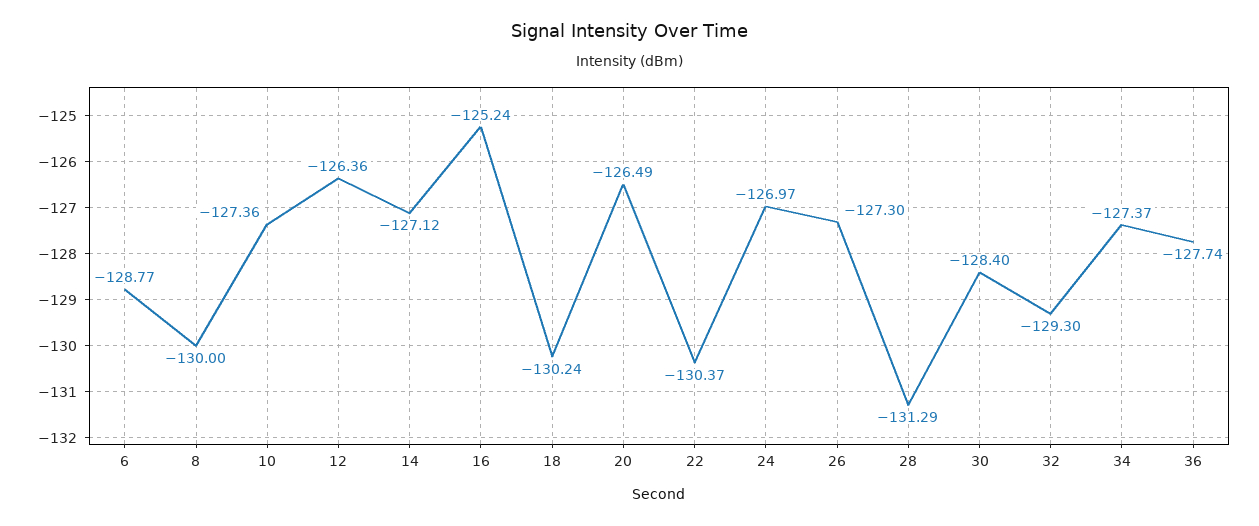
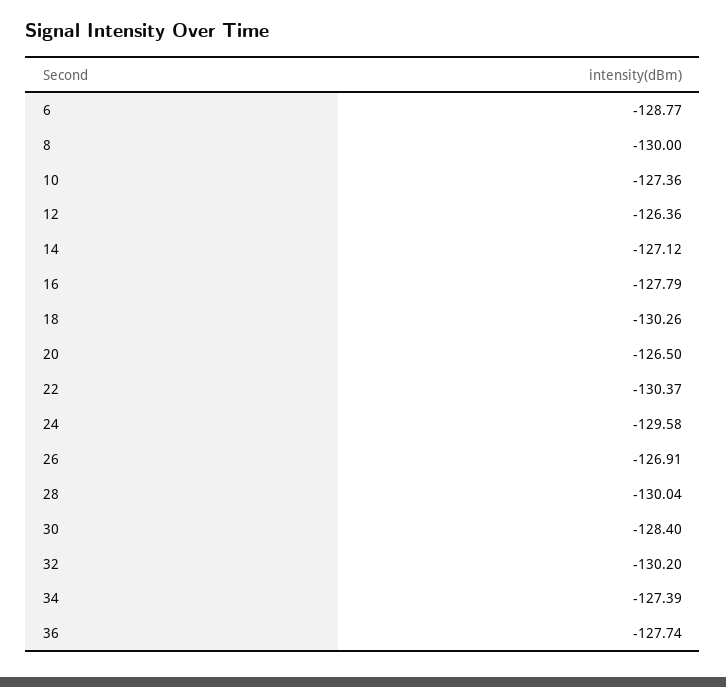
16: -125.24 -> -127.79
18: -130.24 -> -130.26
20: -126.49 -> -126.5
24: -126.97 -> -129.58
26: -127.3 -> -126.91
28: -131.29 -> -130.04
32: -129.3 -> -130.2
34: -127.37 -> -127.39

